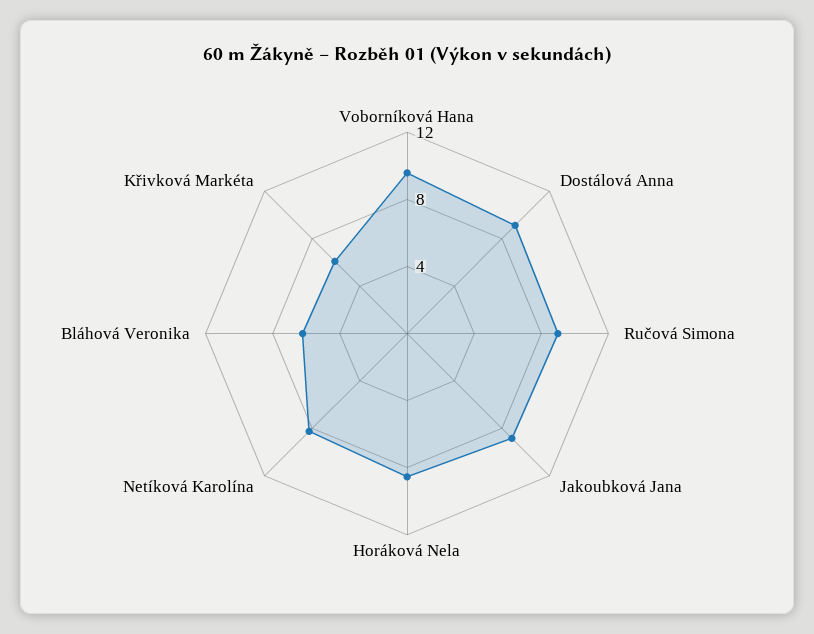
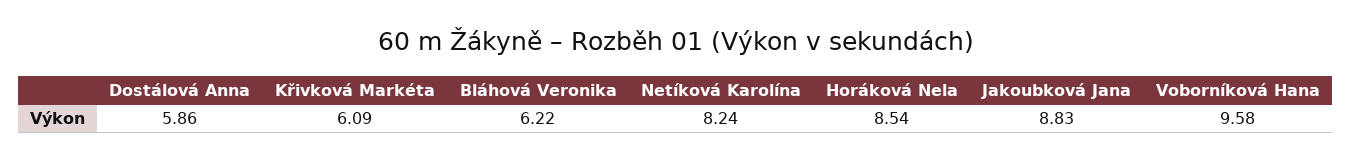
Dostálová Anna: 9 -> 5.86
Ručová Simona: 9 -> none

